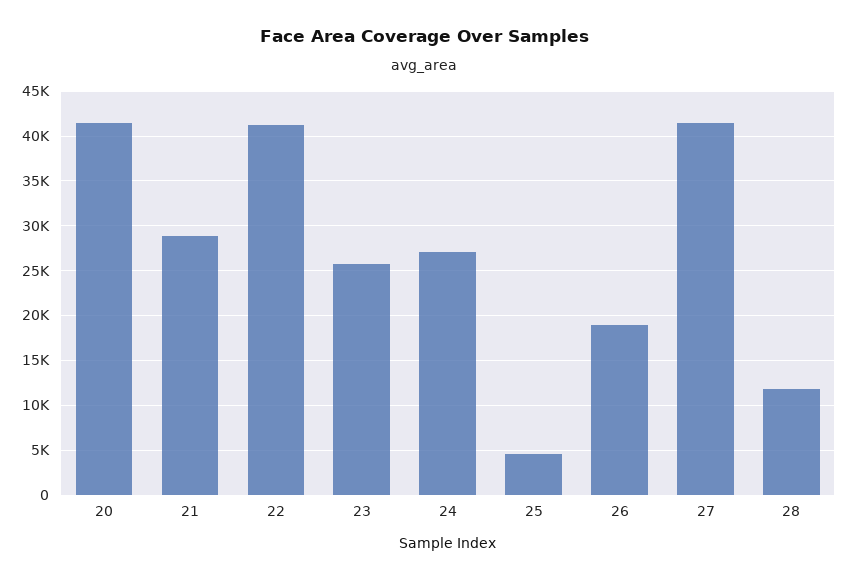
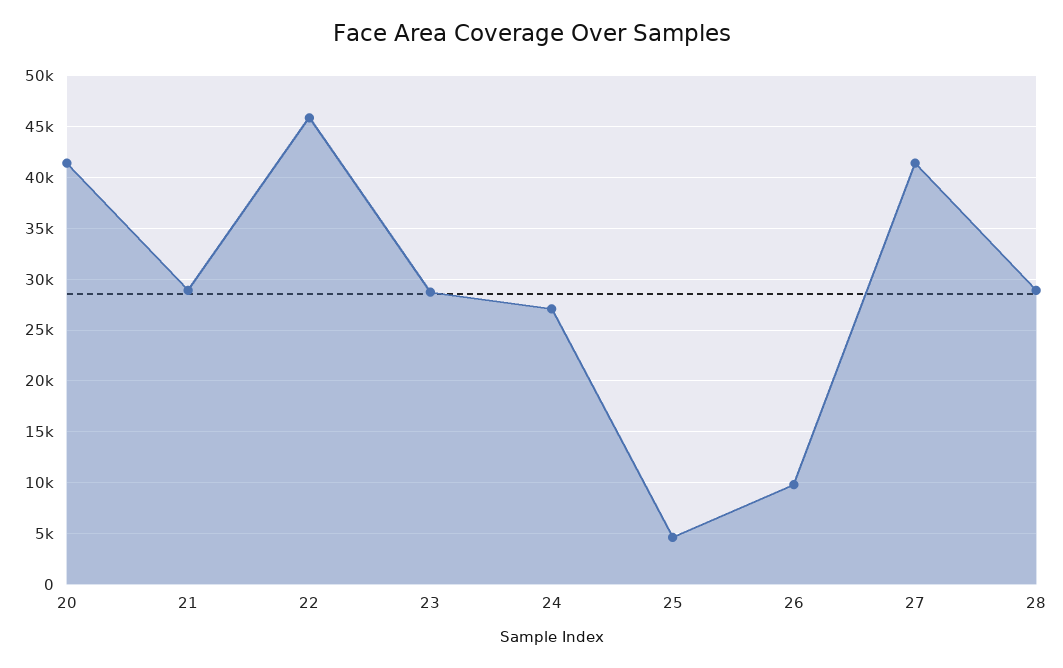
22: 41000 -> 46000
23: 26000 -> 29000
26: 19000 -> 10000
28: 12000 -> 29000

